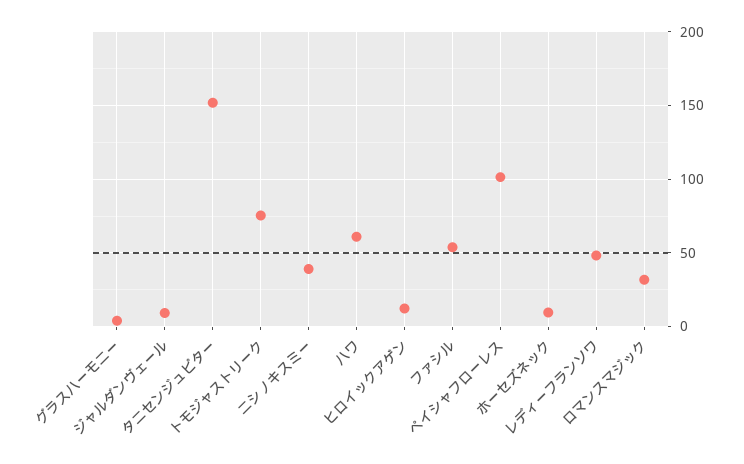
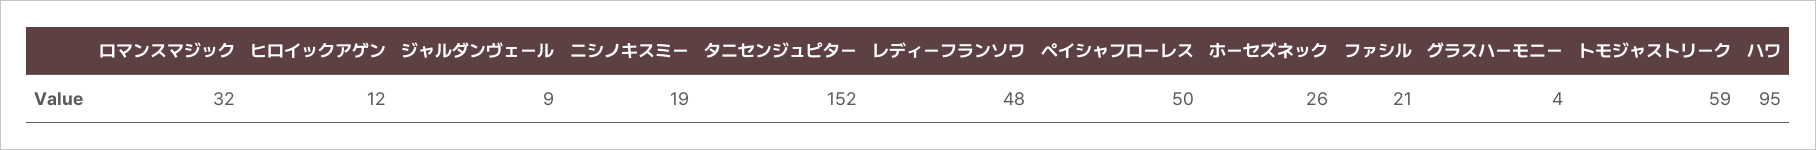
トモジャストリーク: 75 -> 59
ニシノキスミー: 40 -> 19
ハワ: 60 -> 95
ファシル: 55 -> 21
ペイシャフローレス: 100 -> 50
ホーセズネック: 10 -> 26

